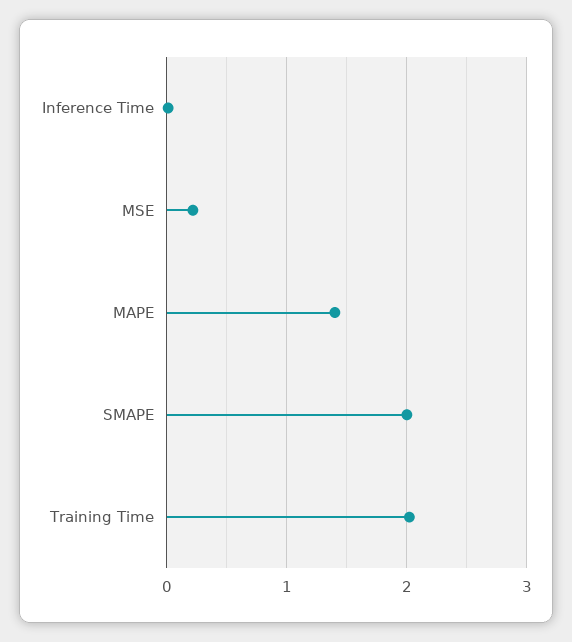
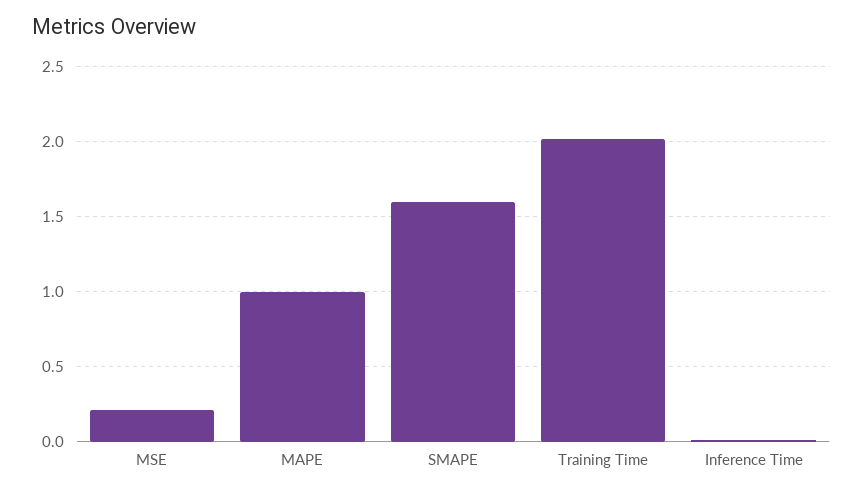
MAPE: 1.4 -> 1
SMAPE: 2 -> 1.6

